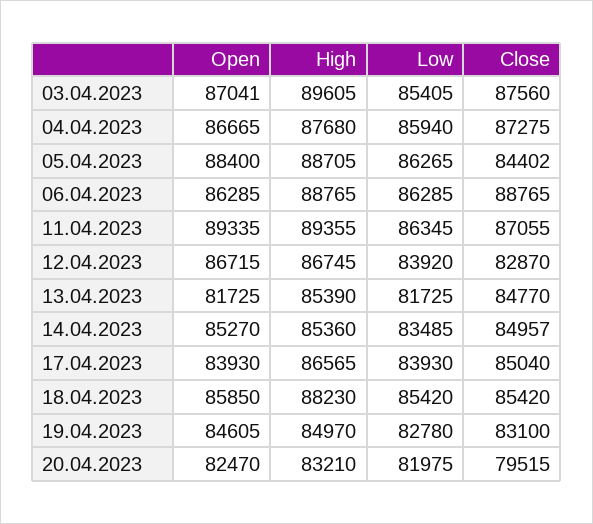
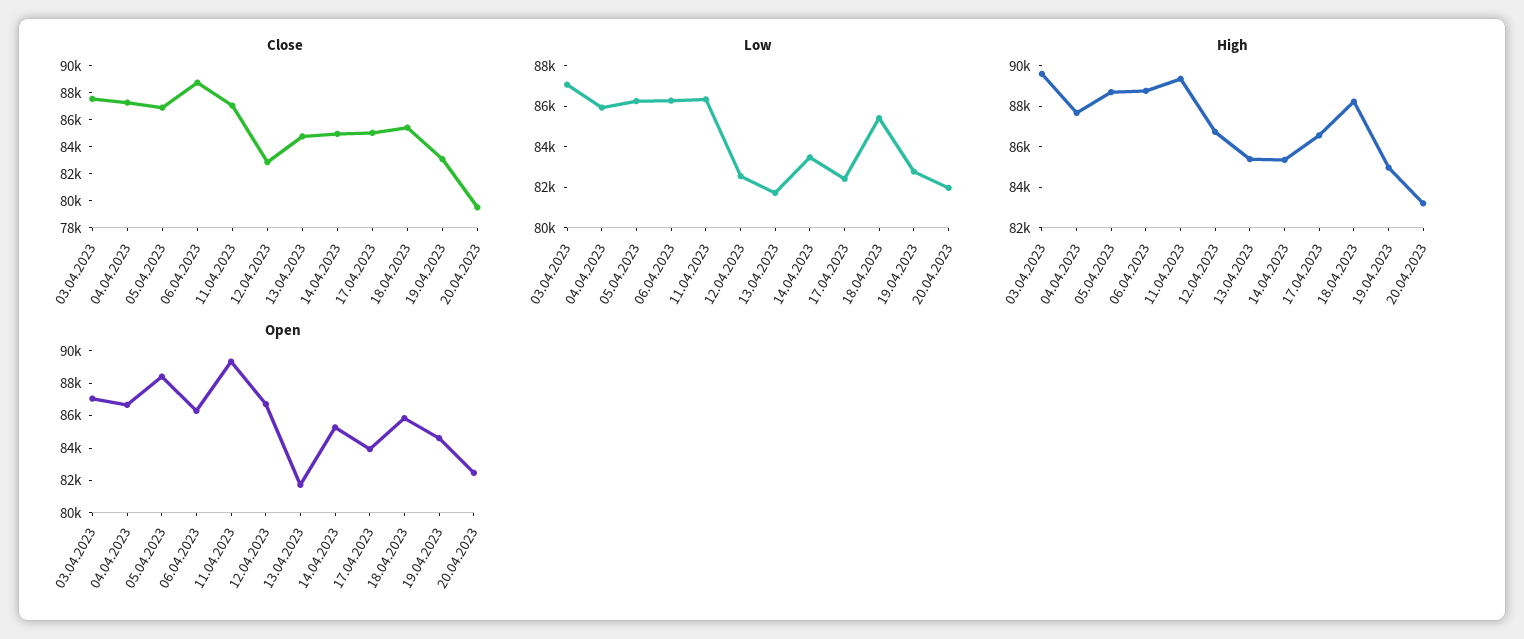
Low, 03.04.2023: 85405 -> 87000
Close, 05.04.2023: 84402 -> 87000
Low, 12.04.2023: 83920 -> 82500
Low, 17.04.2023: 83930 -> 82500

